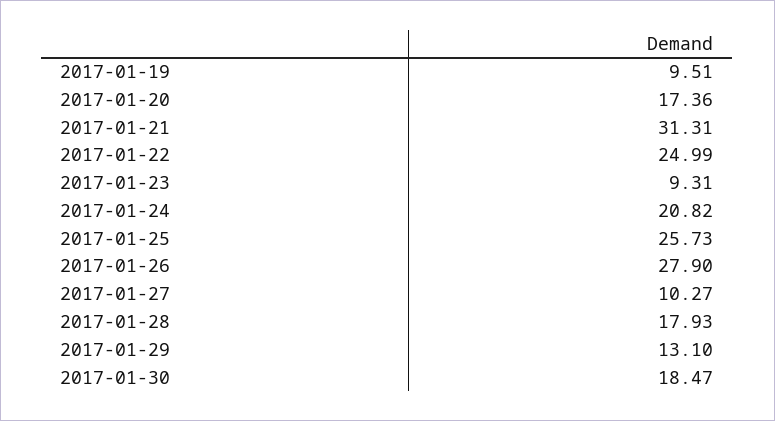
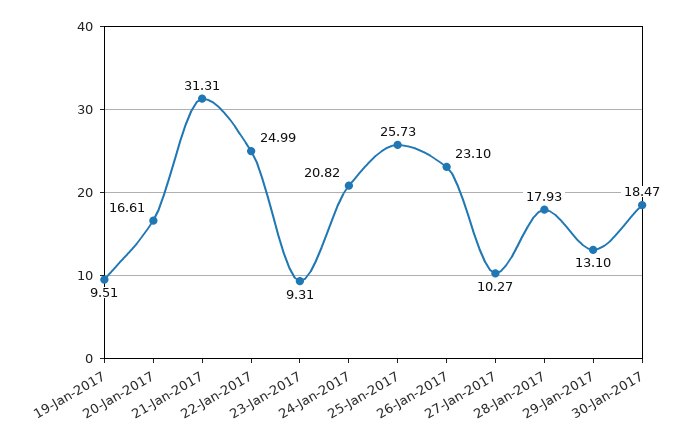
2017-01-20: 17.36 -> 16.61
2017-01-26: 27.9 -> 23.1

